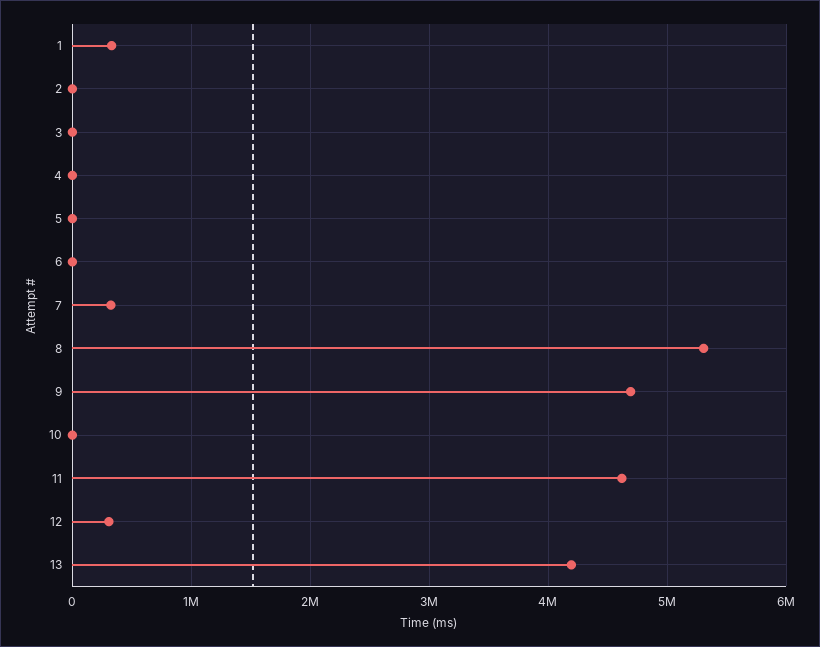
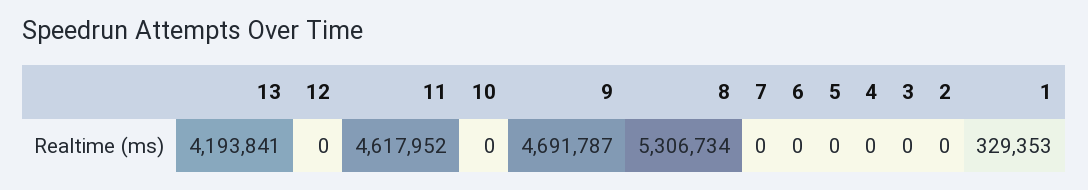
7: 300000 -> 0
12: 300000 -> 0

